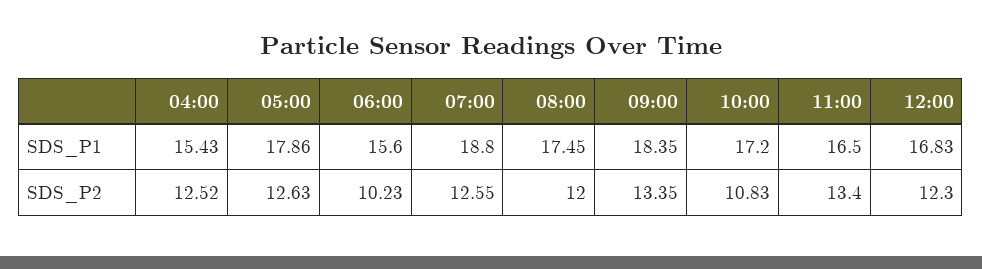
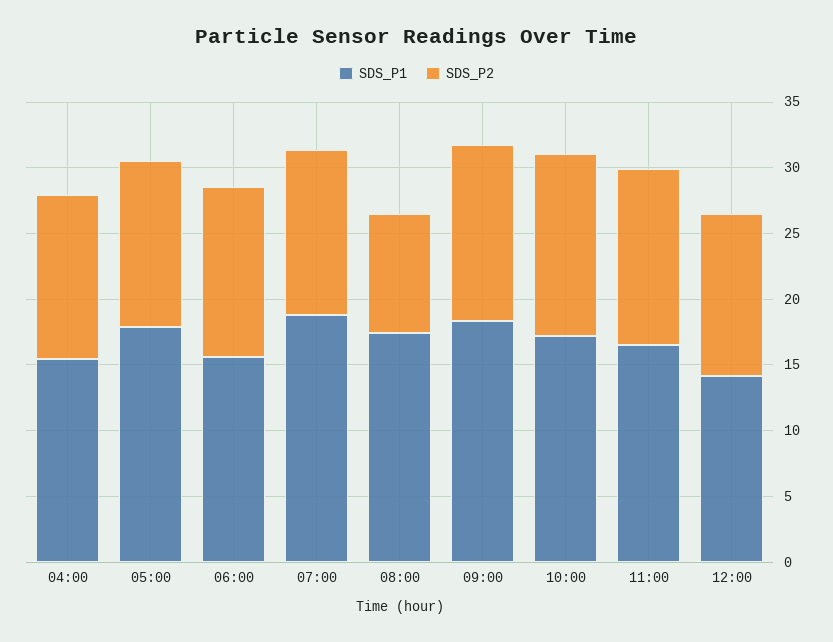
SDS_P1, 12:00: 16.83 -> 14
SDS_P2, 06:00: 10.23 -> 13
SDS_P2, 08:00: 12 -> 9
SDS_P2, 10:00: 10.83 -> 14

